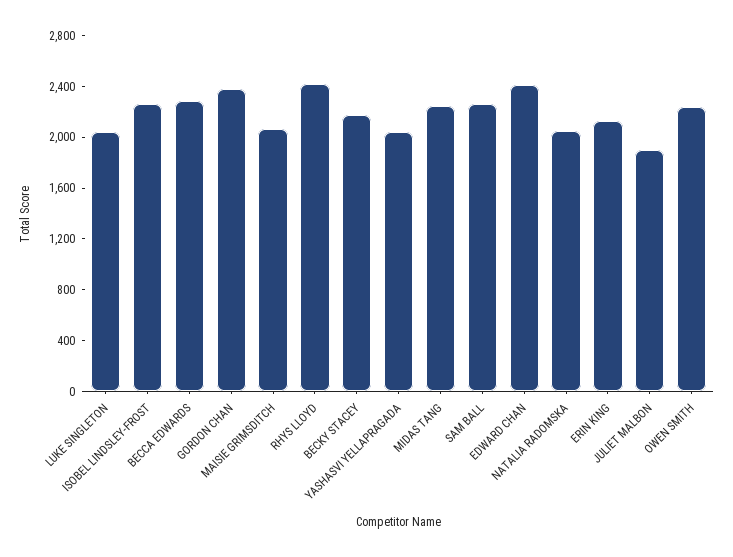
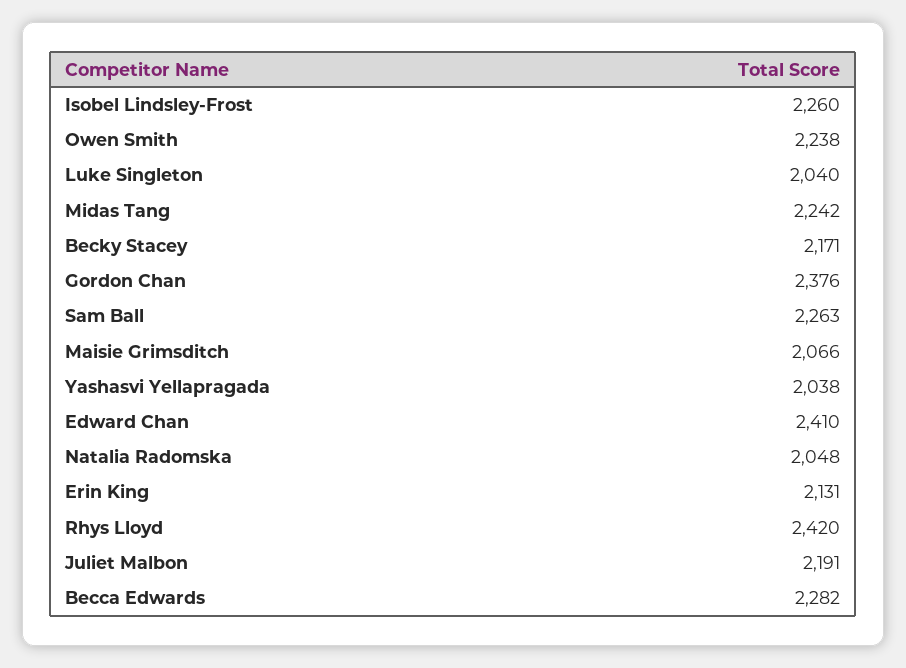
JULIET MALBON: 1900 -> 2191

